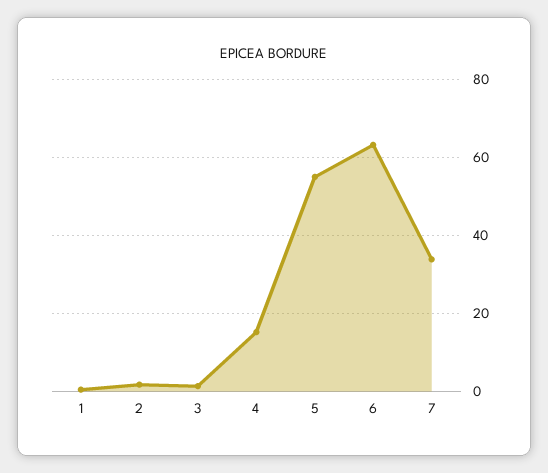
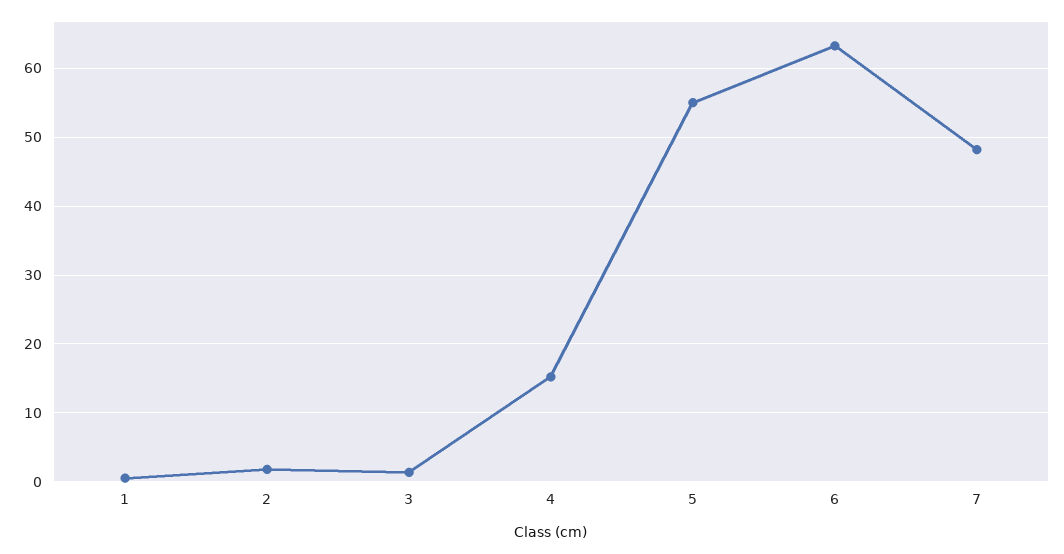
7: 34 -> 48

